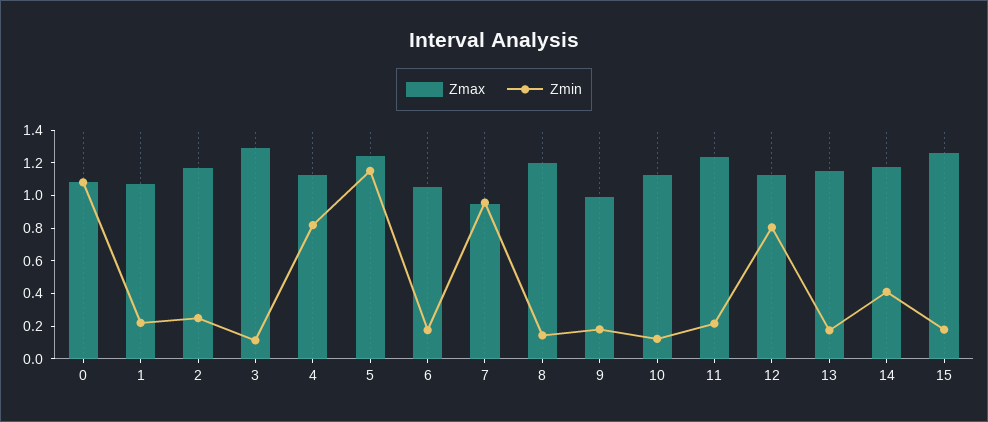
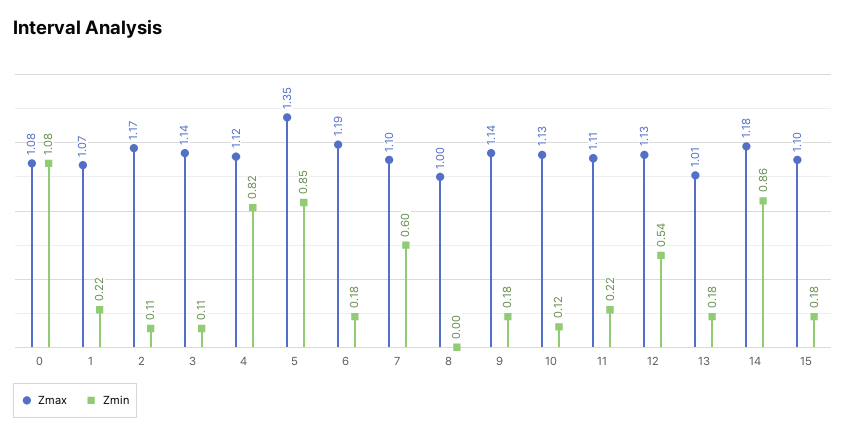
Zmin, 2: 0.25 -> 0.11
Zmax, 3: 1.3 -> 1.14
Zmax, 5: 1.25 -> 1.35
Zmin, 5: 1.15 -> 0.85
Zmax, 6: 1.05 -> 1.19
Zmax, 7: 0.95 -> 1.1
Zmin, 7: 0.95 -> 0.6
Zmax, 8: 1.2 -> 1
Zmin, 8: 0.15 -> 0
Zmax, 9: 1 -> 1.14
Zmax, 11: 1.25 -> 1.11
Zmin, 12: 0.8 -> 0.54
Zmax, 13: 1.15 -> 1.01
Zmin, 14: 0.4 -> 0.86
Zmax, 15: 1.25 -> 1.1

